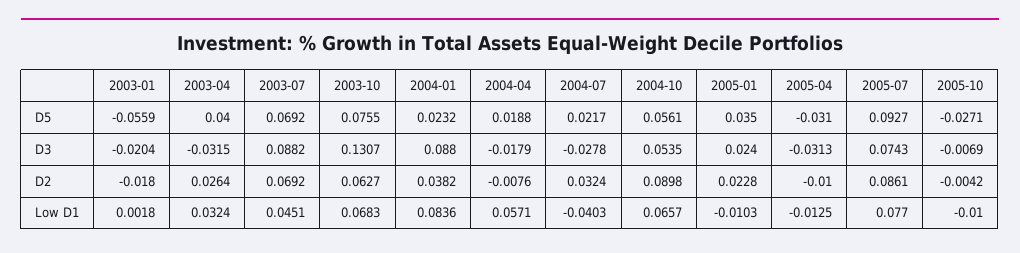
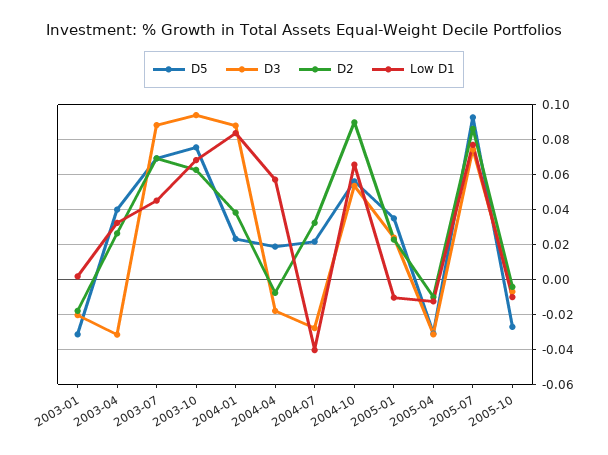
D5, 2003-01: -0.0559 -> -0.03
D3, 2003-10: 0.1307 -> 0.095

